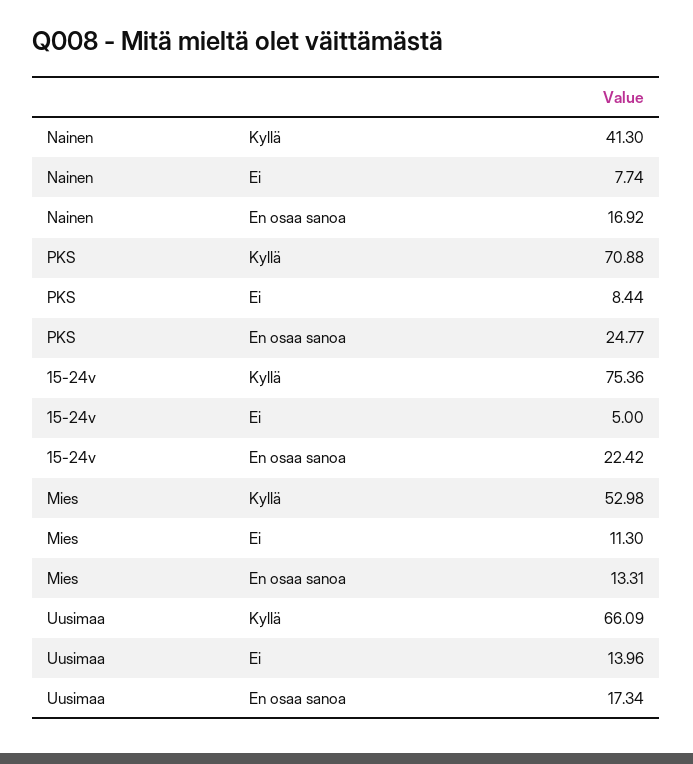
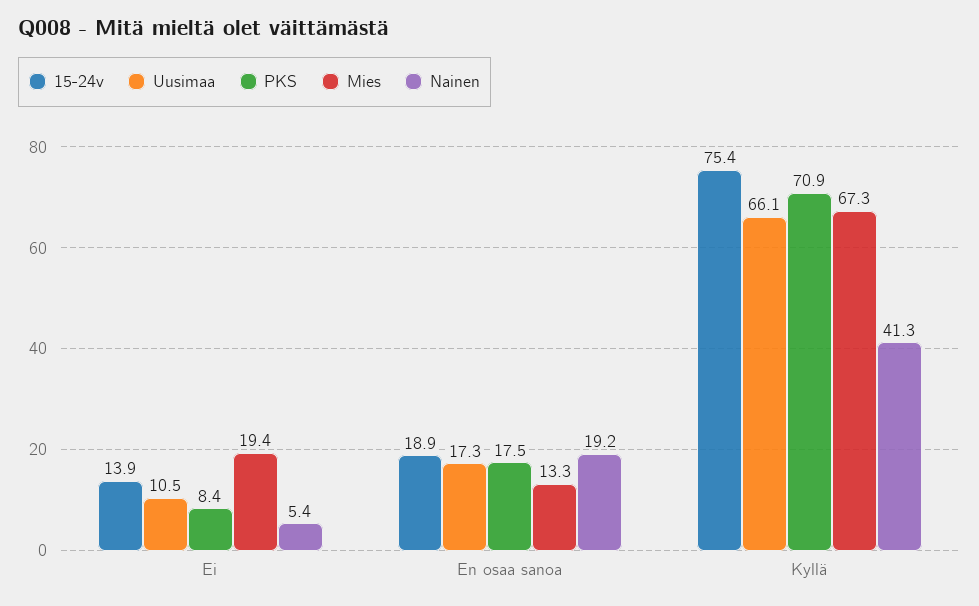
Nainen, Ei: 7.74 -> 5.4
Nainen, En osaa sanoa: 16.92 -> 19.2
PKS, En osaa sanoa: 24.77 -> 17.5
15-24v, Ei: 5 -> 13.9
15-24v, En osaa sanoa: 22.42 -> 18.9
Mies, Kyllä: 52.98 -> 67.3
Mies, Ei: 11.3 -> 19.4
Uusimaa, Ei: 13.96 -> 10.5

